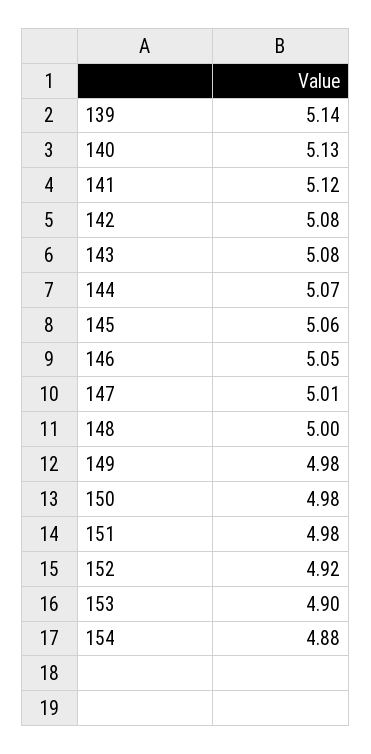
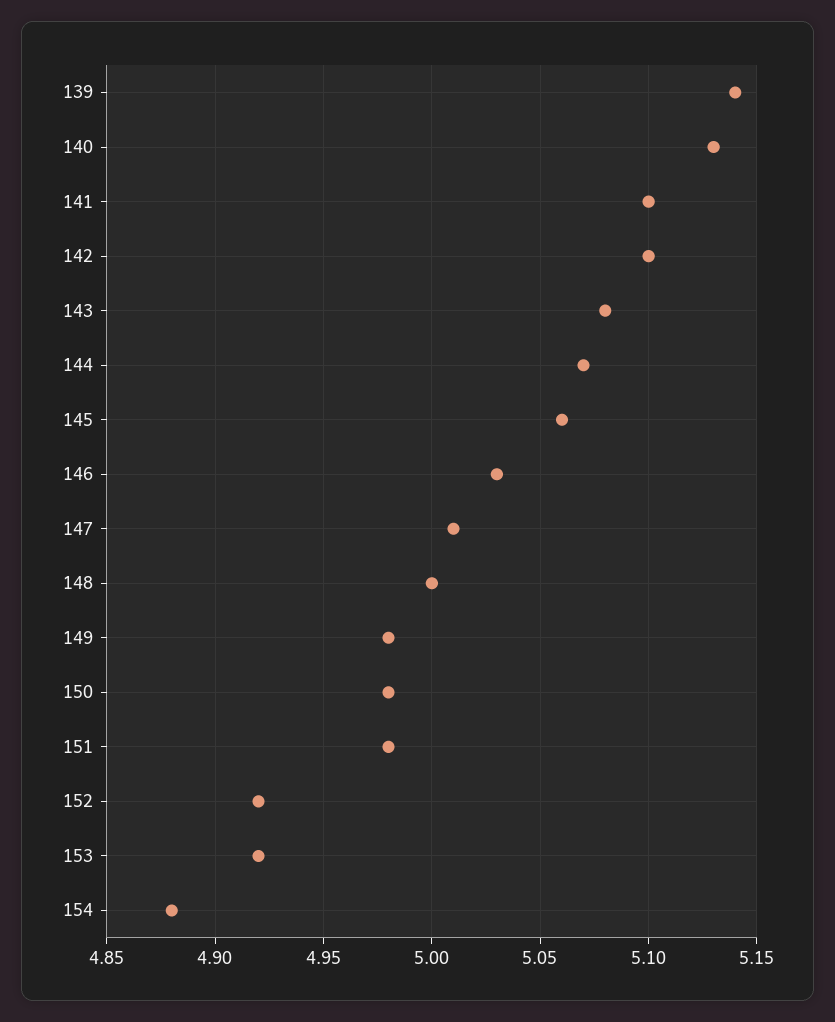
141: 5.12 -> 5.1
142: 5.08 -> 5.1
146: 5.05 -> 5.03
153: 4.9 -> 4.92

